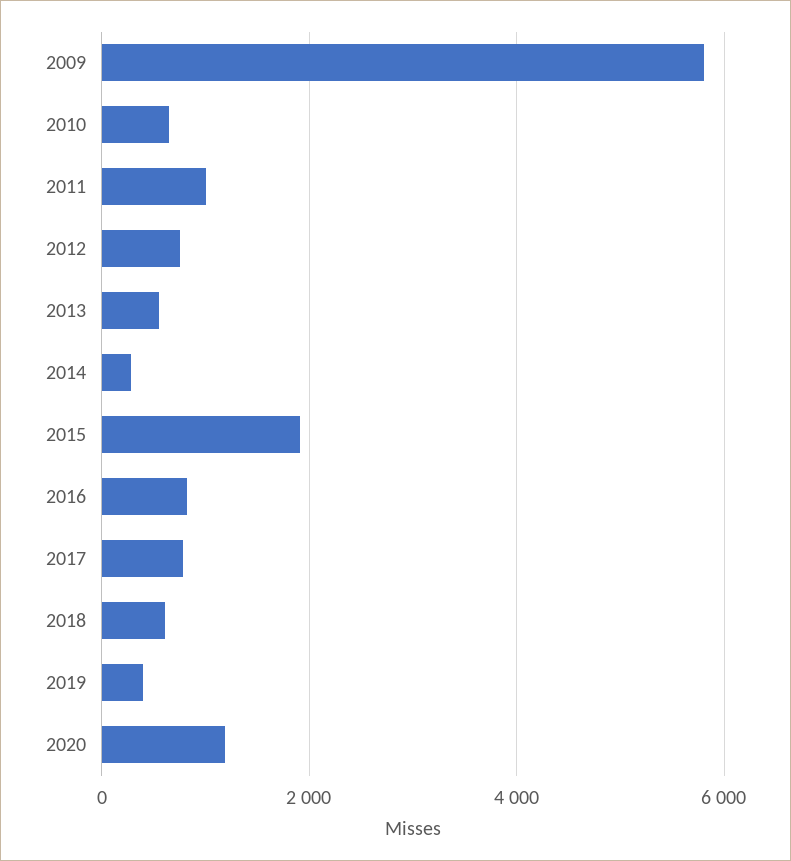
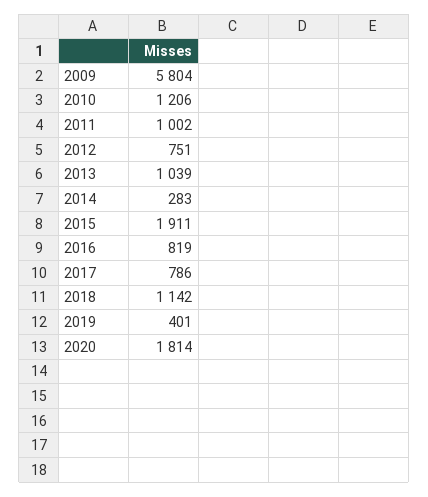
2010: 600 -> 1206
2013: 600 -> 1039
2018: 600 -> 1142
2020: 1200 -> 1814

